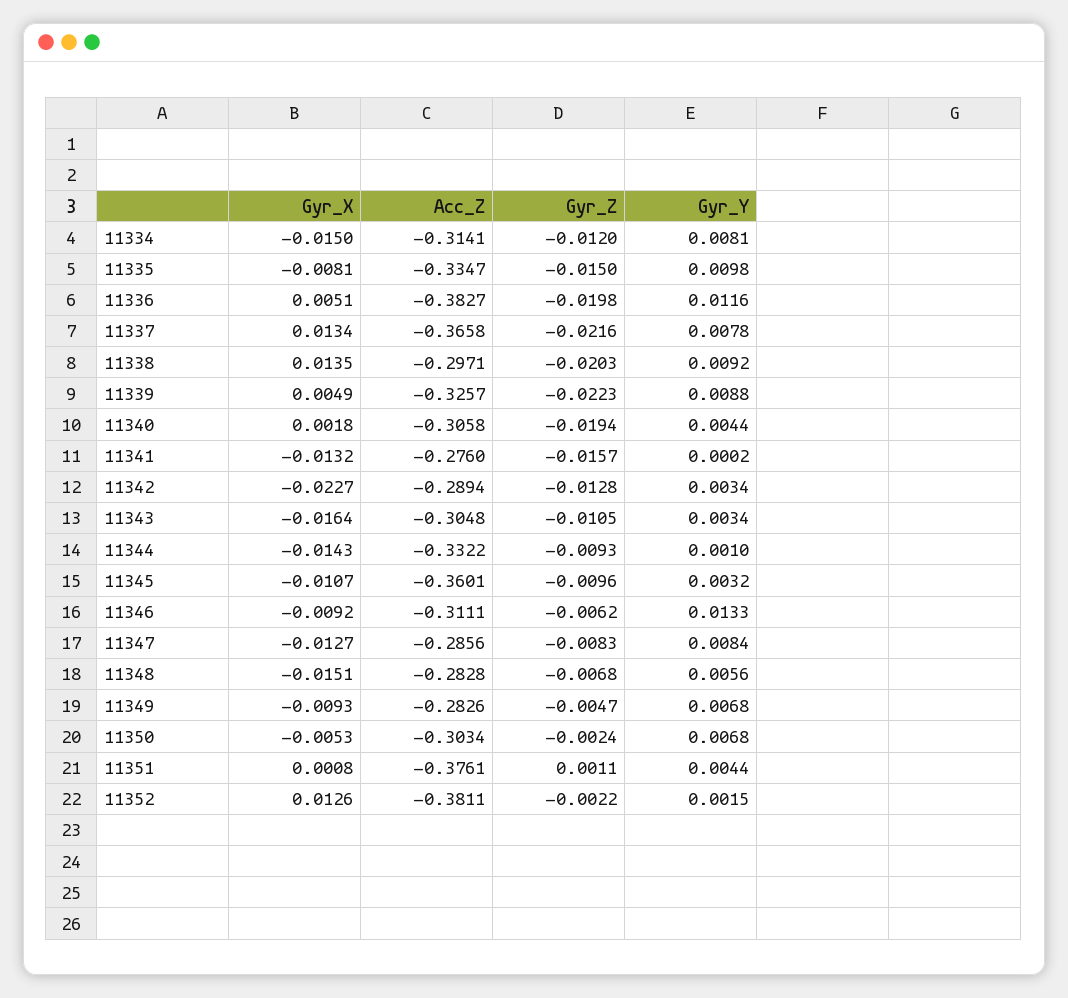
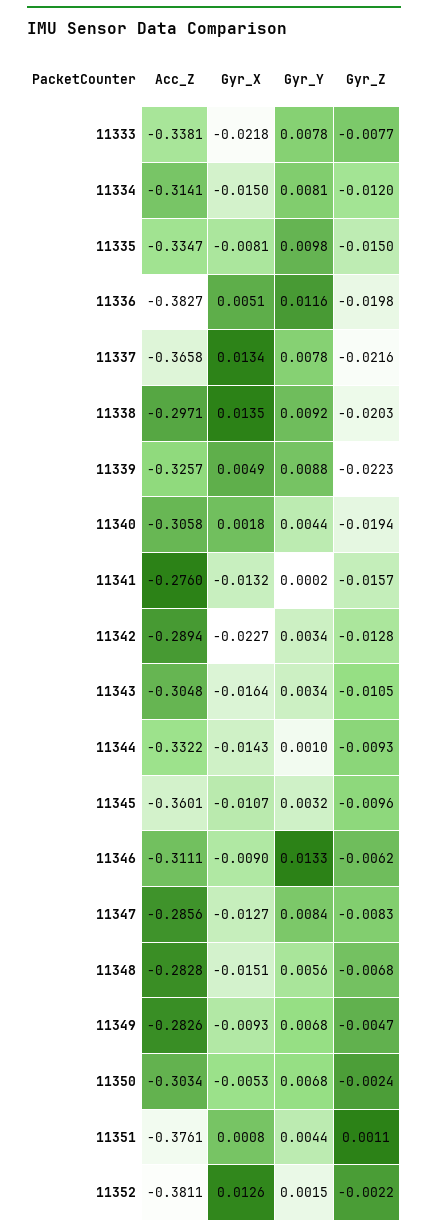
Gyr_X, 11346: -0.0092 -> -0.009
Acc_Z, 11333: none -> -0.3381
Gyr_X, 11333: none -> -0.0218
Gyr_Y, 11333: none -> 0.0078
Gyr_Z, 11333: none -> -0.0077

